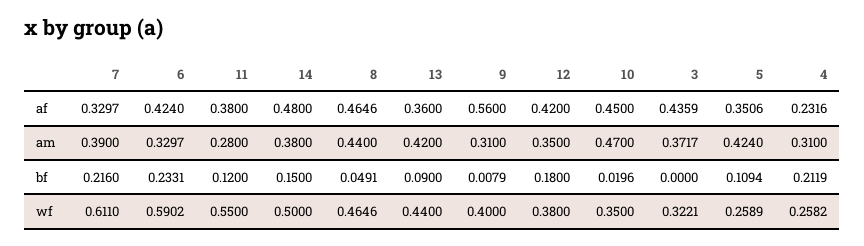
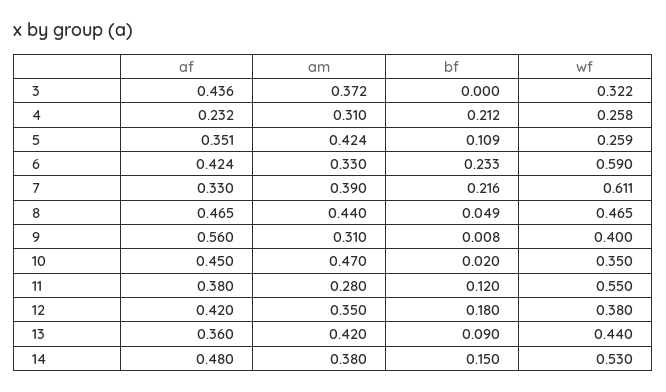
14, wf: 0.5 -> 0.53

